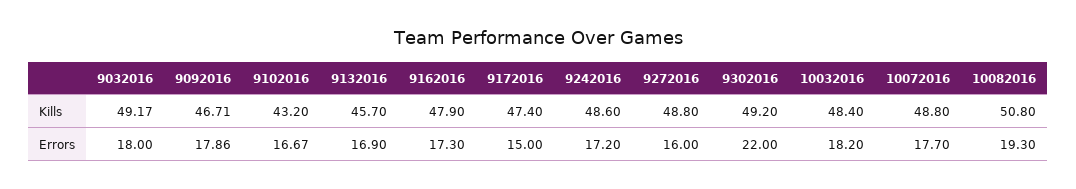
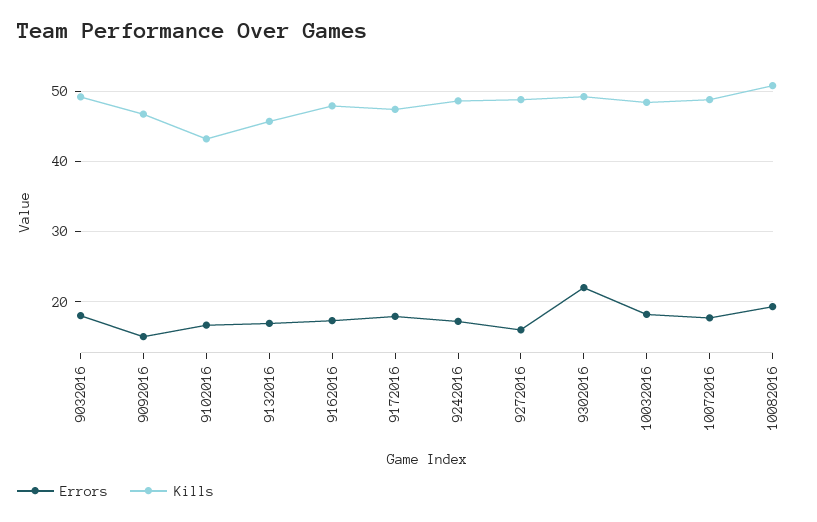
Errors, 9092016: 17.86 -> 15
Errors, 9172016: 15 -> 18

